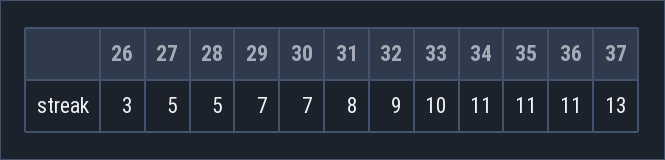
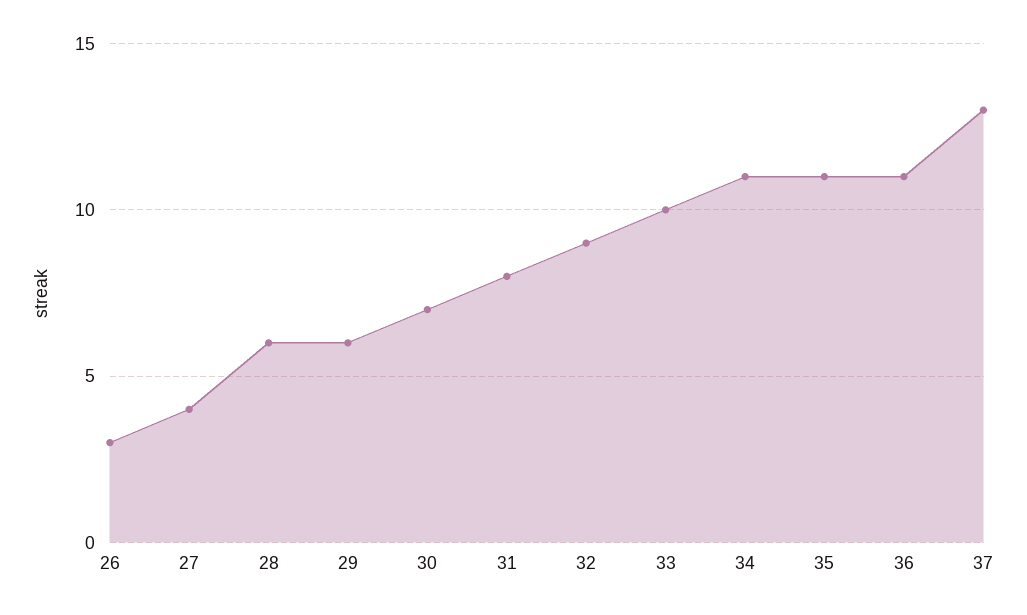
27: 5 -> 4
28: 5 -> 6
29: 7 -> 6

